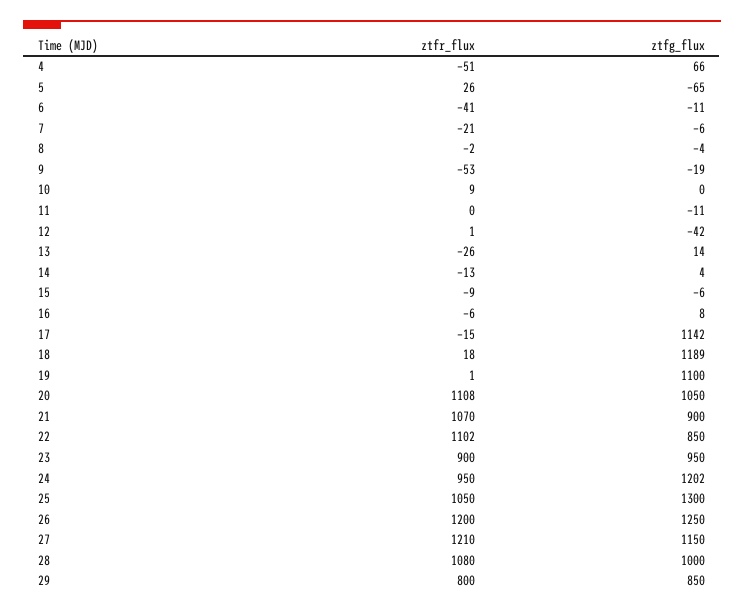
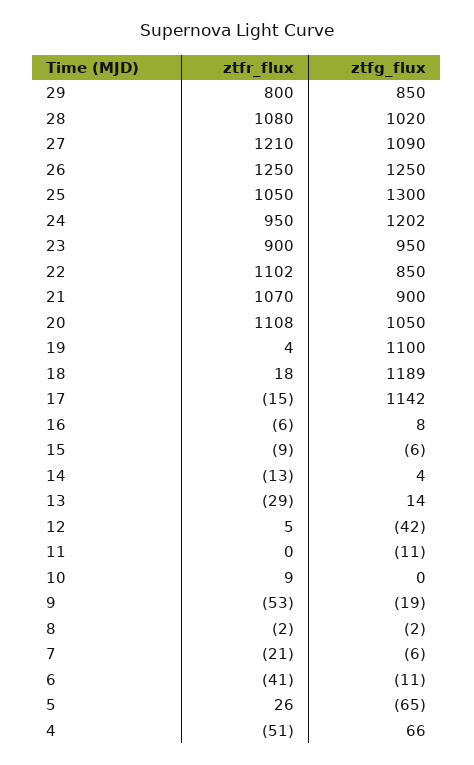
ztfg_flux, 8: -4 -> -2
ztfr_flux, 12: 1 -> 5
ztfr_flux, 13: -26 -> -29
ztfr_flux, 19: 1 -> 4
ztfr_flux, 26: 1200 -> 1250
ztfg_flux, 27: 1150 -> 1090
ztfg_flux, 28: 1000 -> 1020

